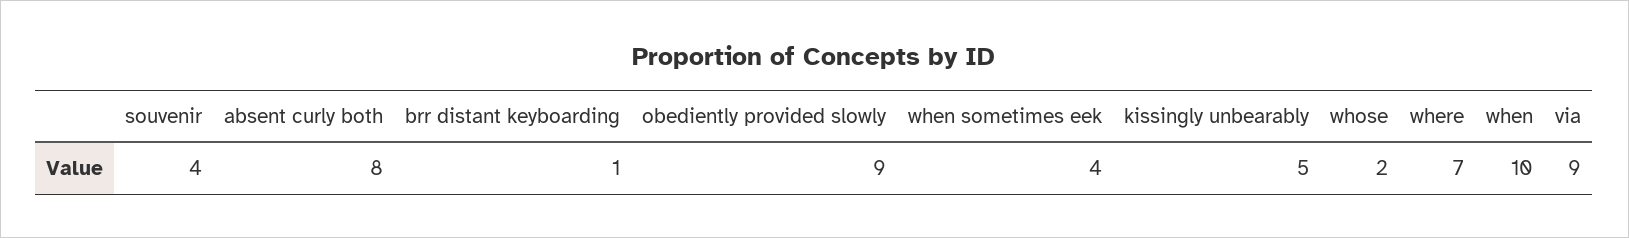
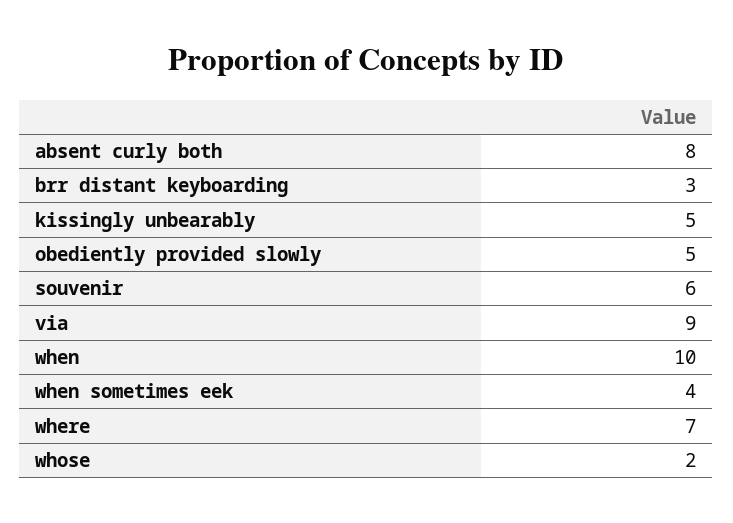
souvenir: 4 -> 6
brr distant keyboarding: 1 -> 3
obediently provided slowly: 9 -> 5

